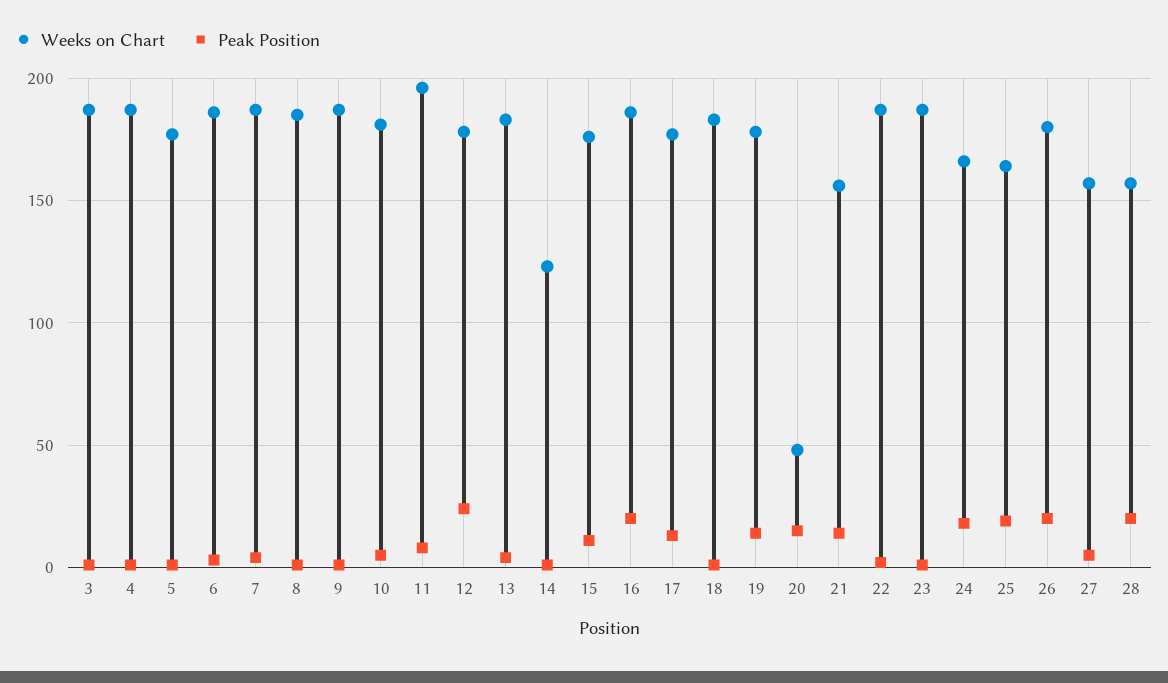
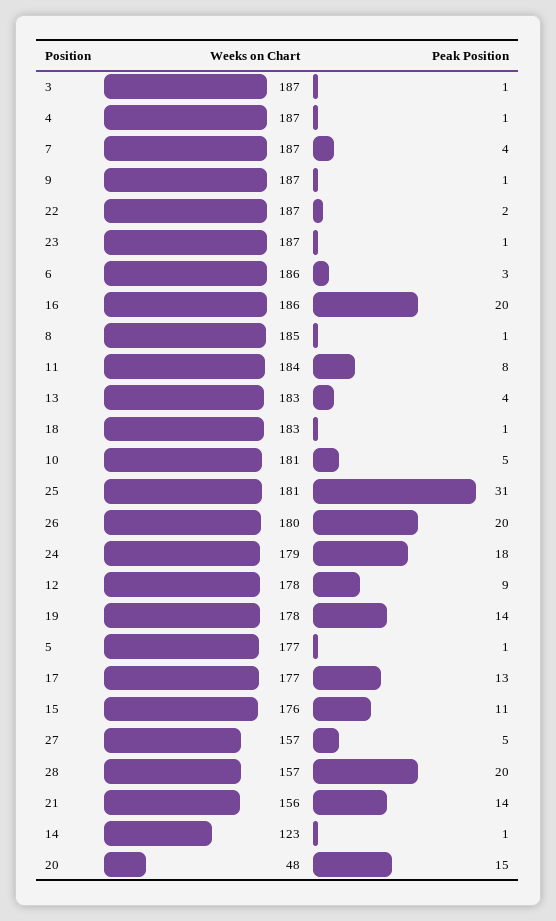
Weeks on Chart, 11: 195 -> 184
Peak Position, 12: 25 -> 9
Weeks on Chart, 24: 165 -> 179
Weeks on Chart, 25: 165 -> 181
Peak Position, 25: 20 -> 31

